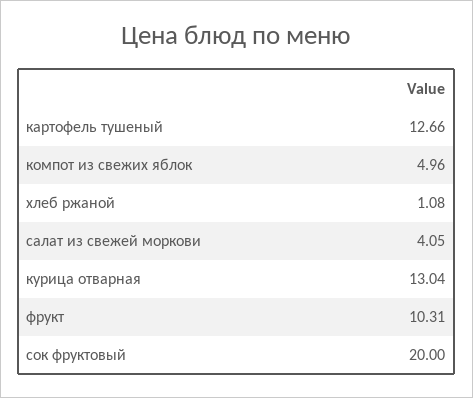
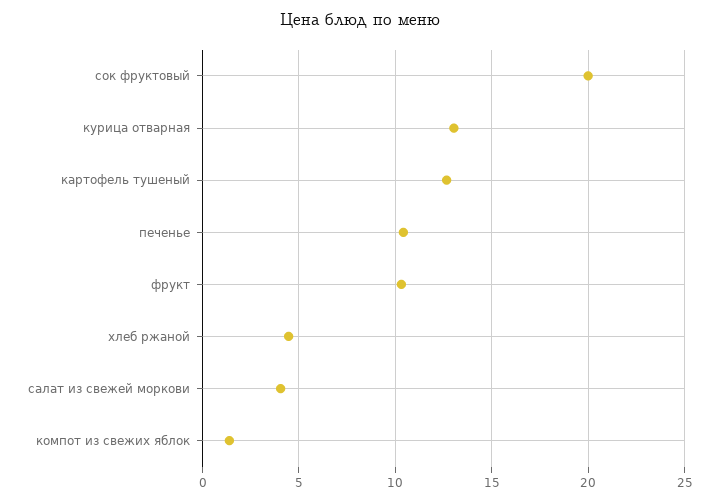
компот из свежих яблок: 4.96 -> 1.5
хлеб ржаной: 1.08 -> 4.5
печенье: none -> 10.5

